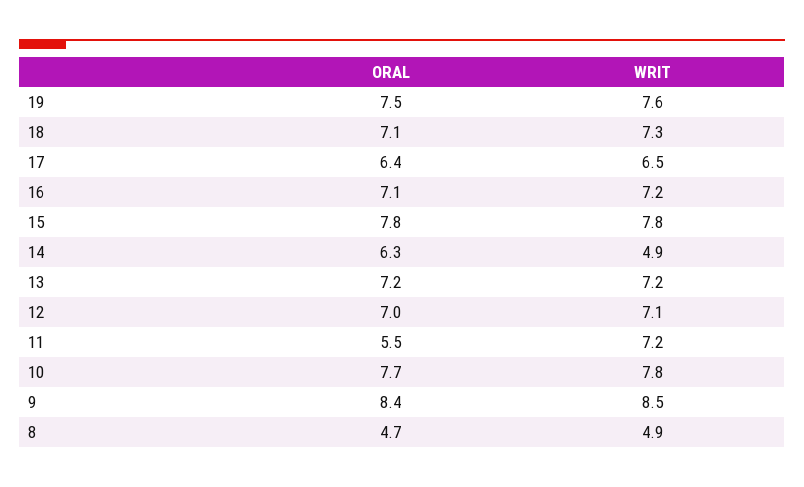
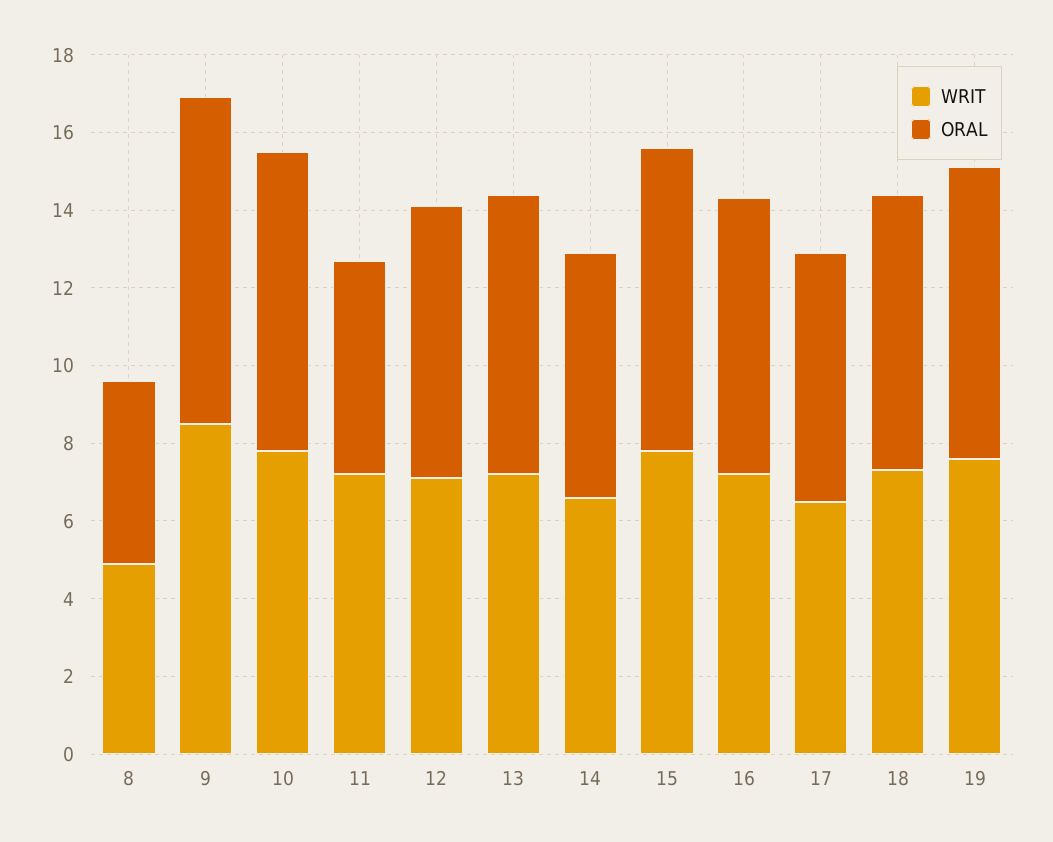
WRIT, 14: 4.9 -> 6.5

